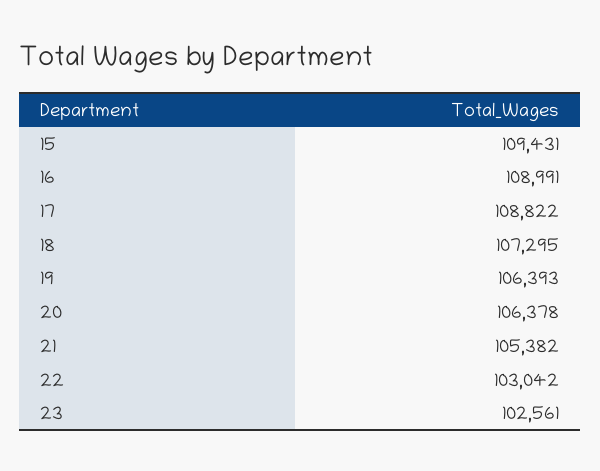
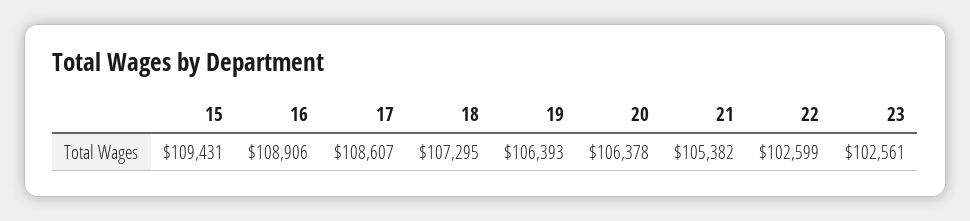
16: 108991 -> 108906
17: 108822 -> 108607
22: 103042 -> 102599

